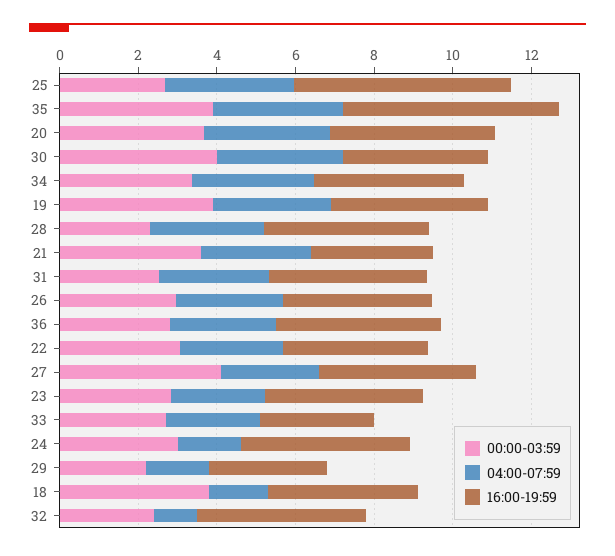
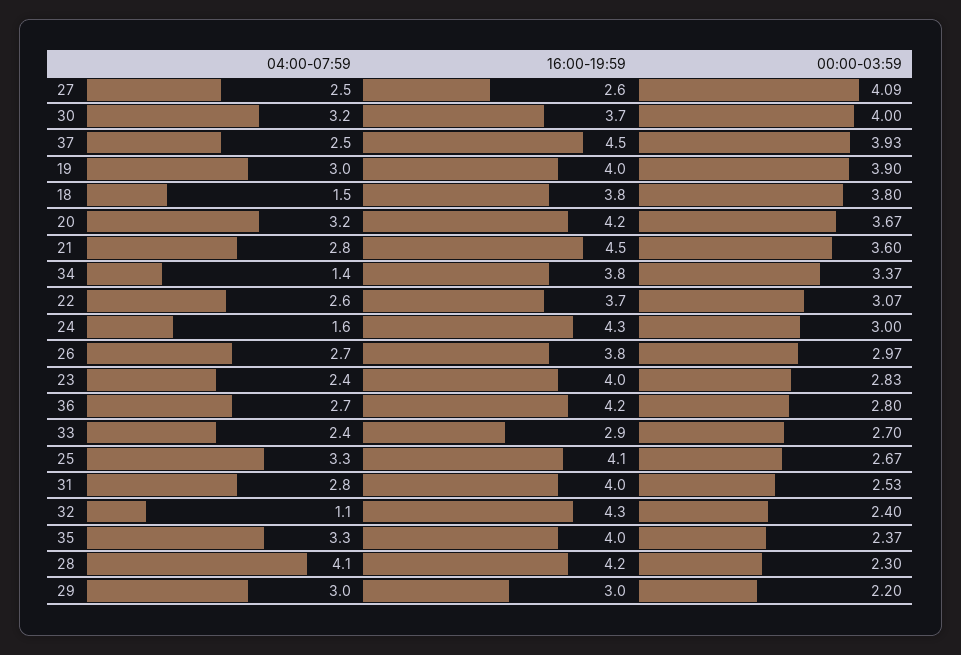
16:00-19:59, 25: 5.5 -> 4.1
00:00-03:59, 35: 4 -> 2.37
16:00-19:59, 35: 5.5 -> 4
04:00-07:59, 34: 3 -> 1.4
04:00-07:59, 28: 3 -> 4.1
16:00-19:59, 21: 3 -> 4.5
16:00-19:59, 27: 4 -> 2.6
04:00-07:59, 29: 1.5 -> 3
04:00-07:59, 37: none -> 2.5
16:00-19:59, 37: none -> 4.5
00:00-03:59, 37: none -> 3.93

